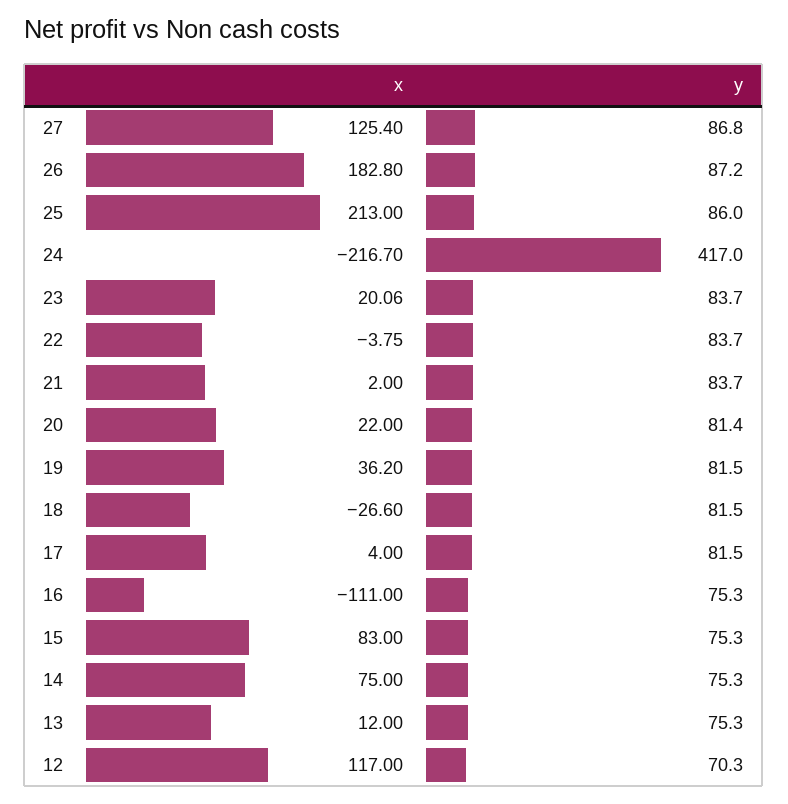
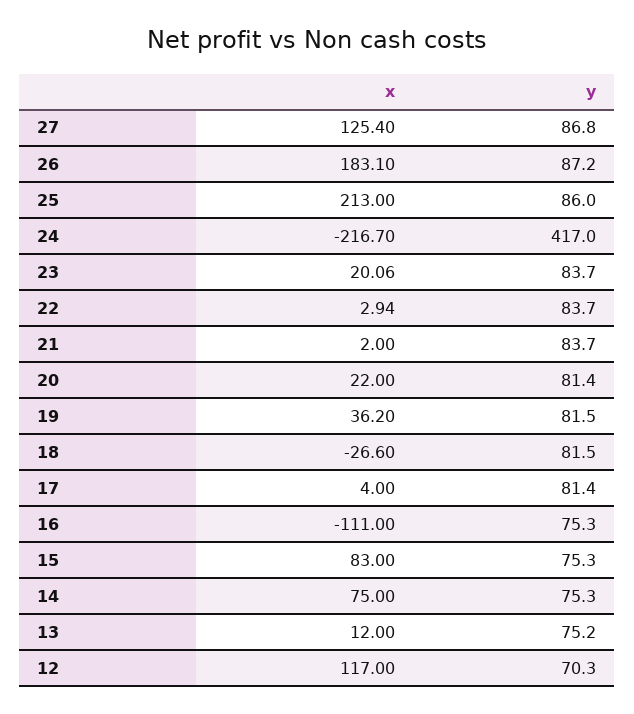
x, 26: 182.8 -> 183.1
x, 22: -3.75 -> 2.94
y, 17: 81.5 -> 81.4
y, 13: 75.3 -> 75.2

